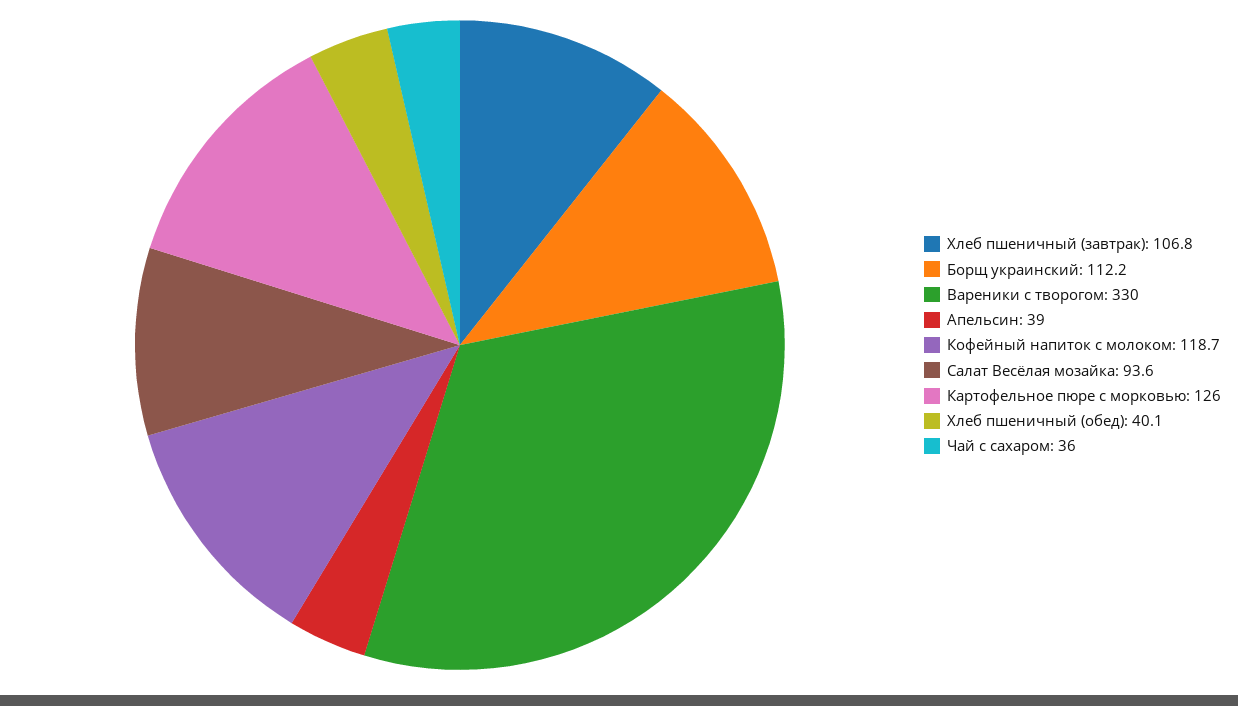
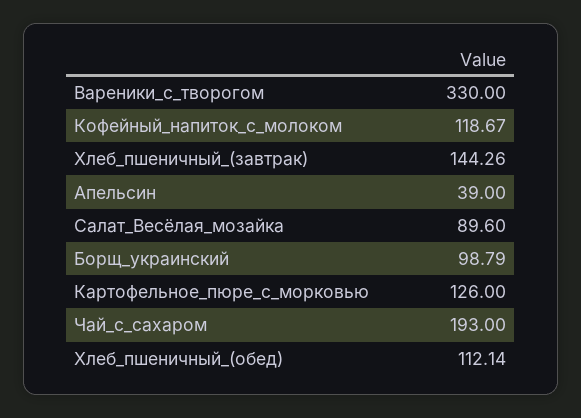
Хлеб пшеничный (завтрак): 106.8 -> 144.26
Борщ украинский: 112.2 -> 98.79
Салат Весёлая мозайка: 93.6 -> 89.6
Хлеб пшеничный (обед): 40.1 -> 112.14
Чай с сахаром: 36 -> 193

